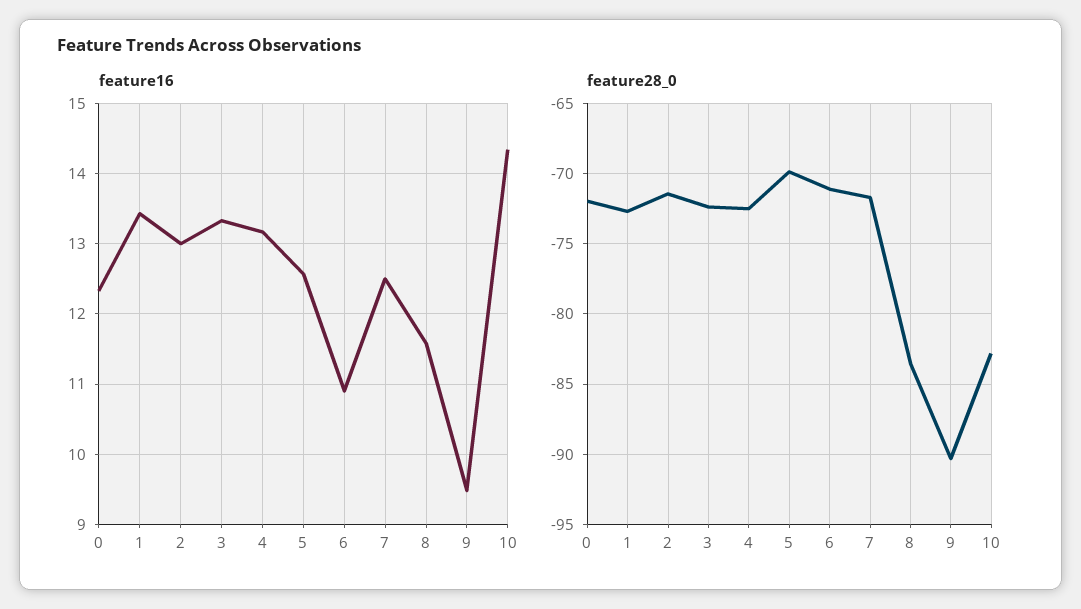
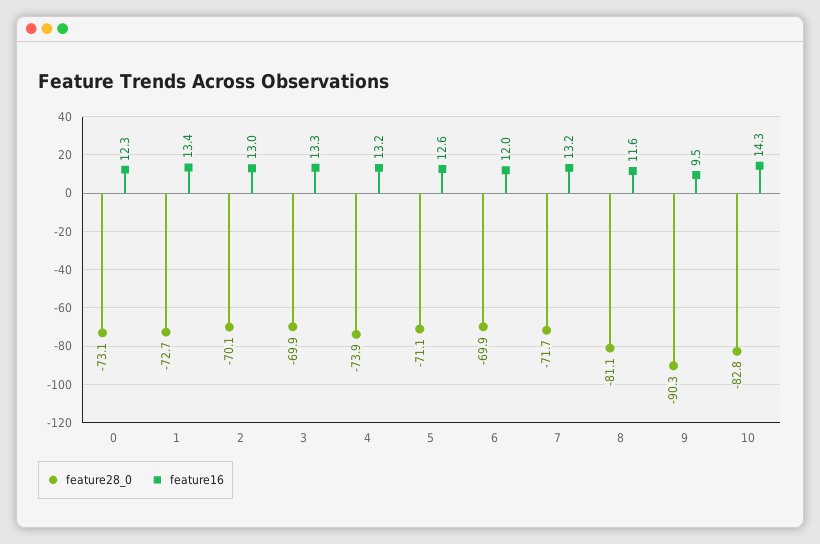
feature16, 6: 10.9 -> 12
feature16, 7: 12.5 -> 13.2
feature28_0, 0: -72 -> -73.1
feature28_0, 2: -71.5 -> -70.1
feature28_0, 3: -72.5 -> -69.9
feature28_0, 4: -72.5 -> -73.9
feature28_0, 5: -70 -> -71.1
feature28_0, 6: -71 -> -69.9
feature28_0, 8: -83.5 -> -81.1

